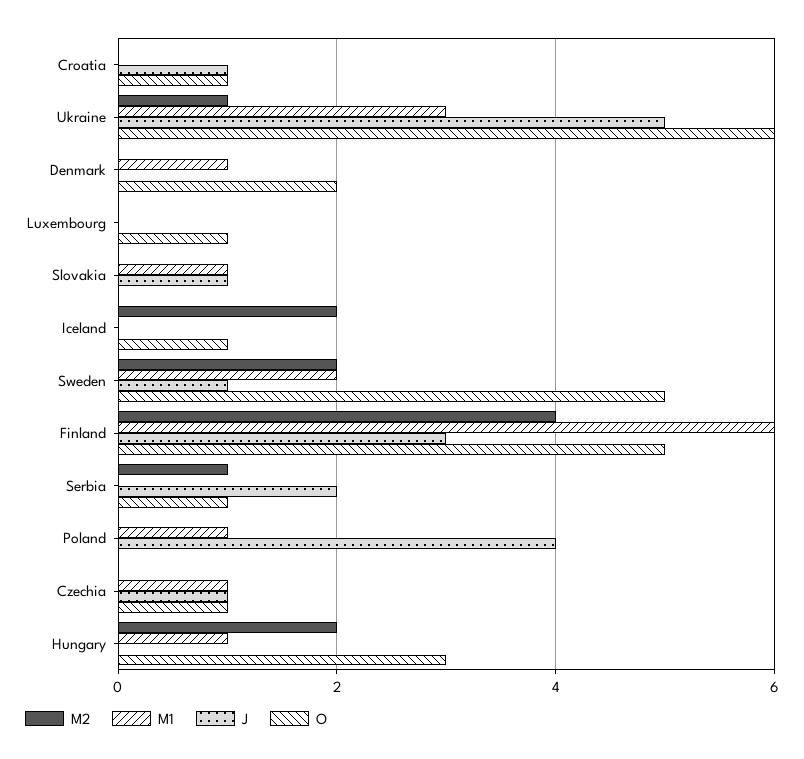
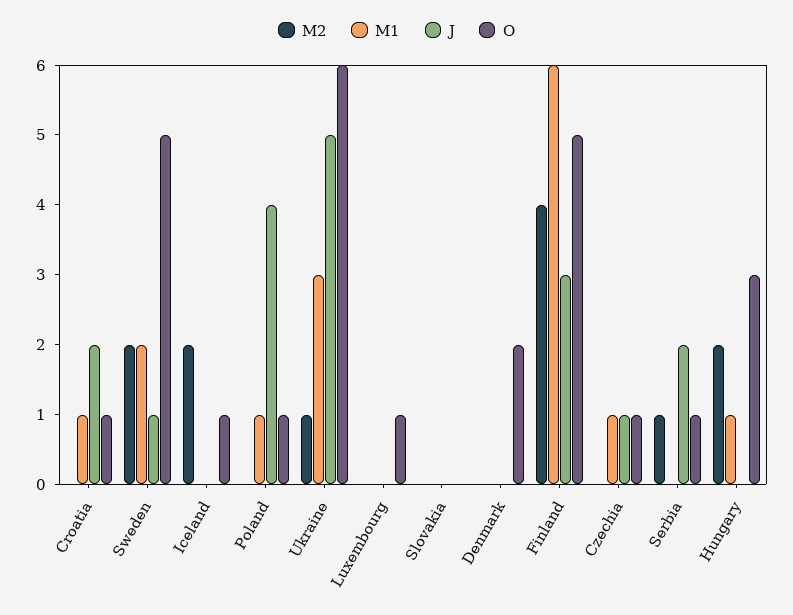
M1, Croatia: 0 -> 1
J, Croatia: 1 -> 2
M1, Denmark: 1 -> 0
M1, Slovakia: 1 -> 0
J, Slovakia: 1 -> 0
O, Poland: 0 -> 1

